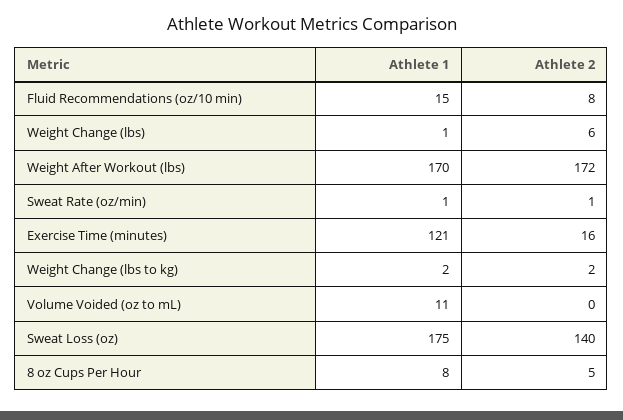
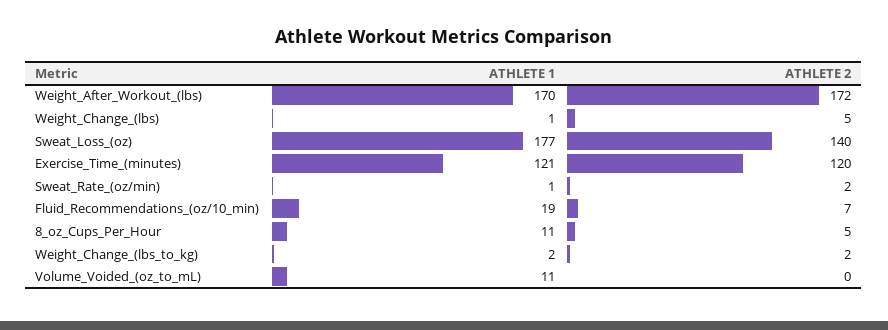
Athlete 1, Fluid Recommendations (oz/10 min): 15 -> 19
Athlete 2, Fluid Recommendations (oz/10 min): 8 -> 7
Athlete 2, Weight Change (lbs): 6 -> 5
Athlete 2, Sweat Rate (oz/min): 1 -> 2
Athlete 2, Exercise Time (minutes): 16 -> 120
Athlete 1, Sweat Loss (oz): 175 -> 177
Athlete 1, 8 oz Cups Per Hour: 8 -> 11

